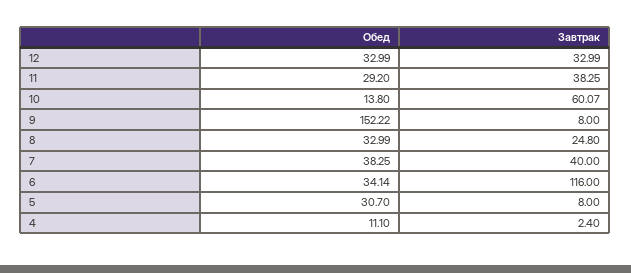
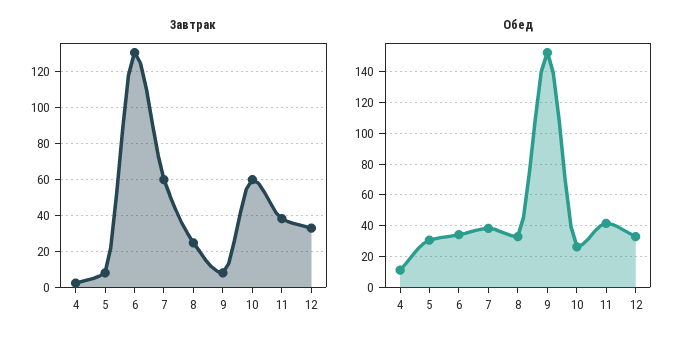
Обед, 11: 29.2 -> 40
Обед, 10: 13.8 -> 25
Завтрак, 7: 40 -> 60
Завтрак, 6: 116 -> 130

